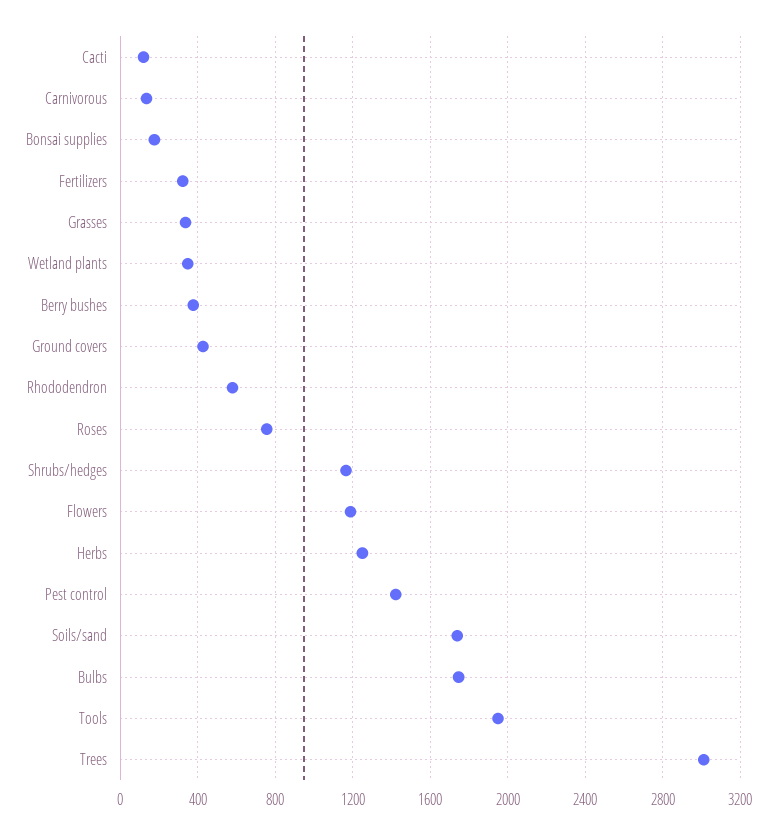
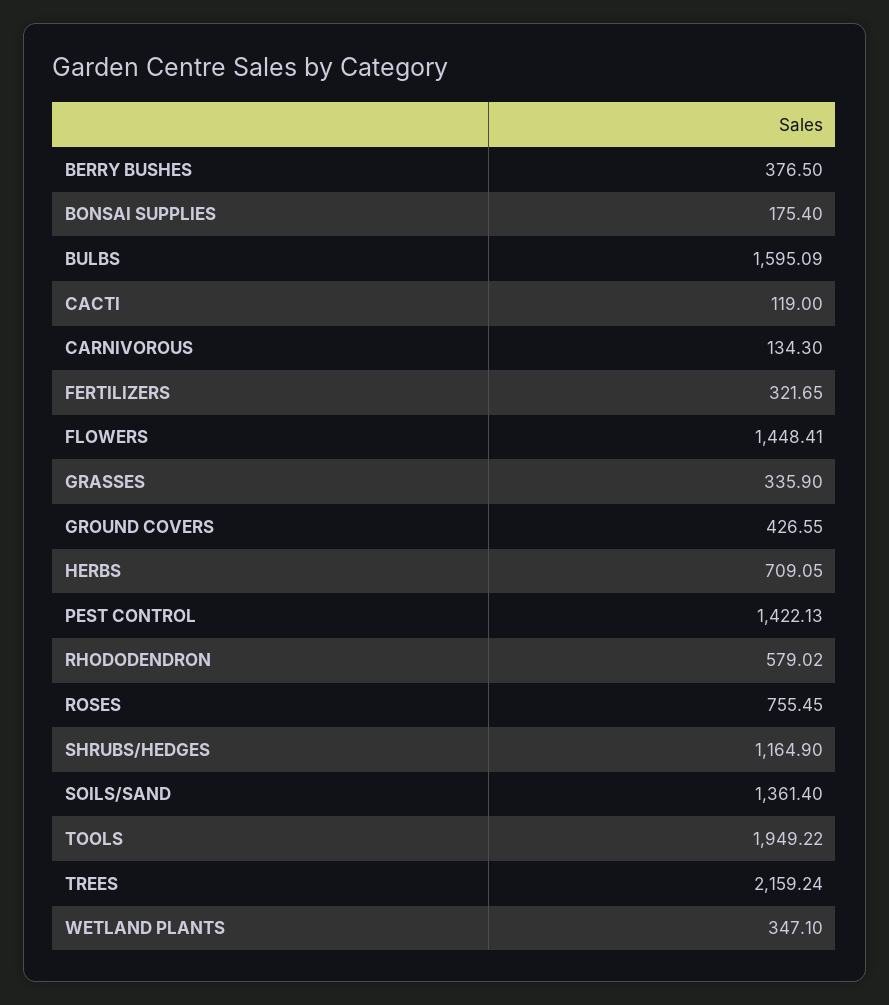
Flowers: 1200 -> 1448.41
Herbs: 1250 -> 709.05
Soils/sand: 1750 -> 1361.4
Bulbs: 1750 -> 1595.09
Trees: 3000 -> 2159.24

